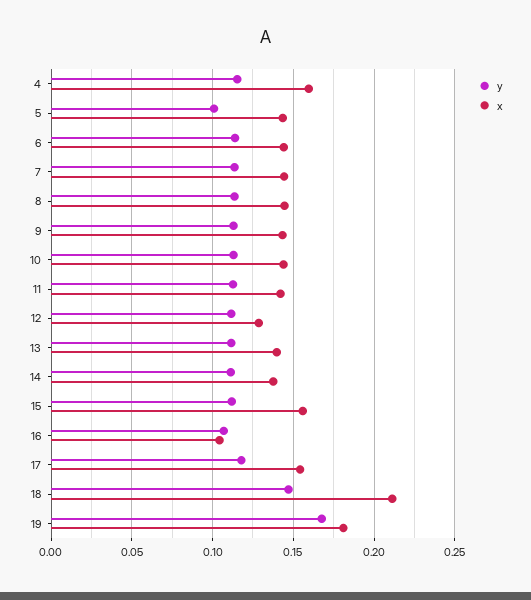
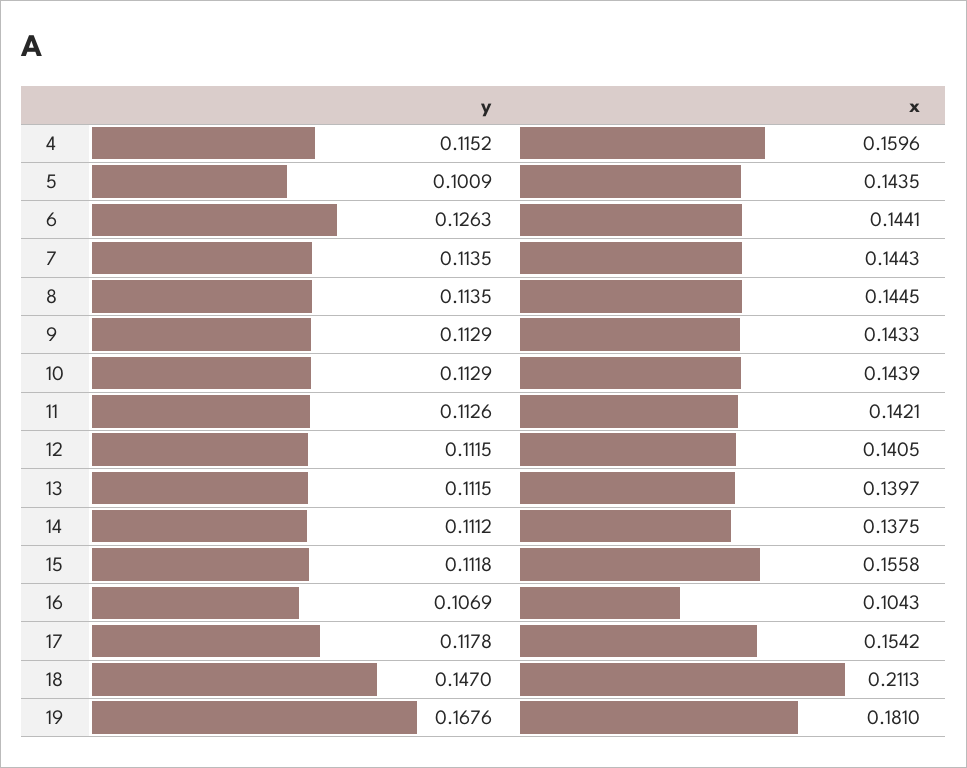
y, 6: 0.115 -> 0.1263
x, 12: 0.13 -> 0.1405

